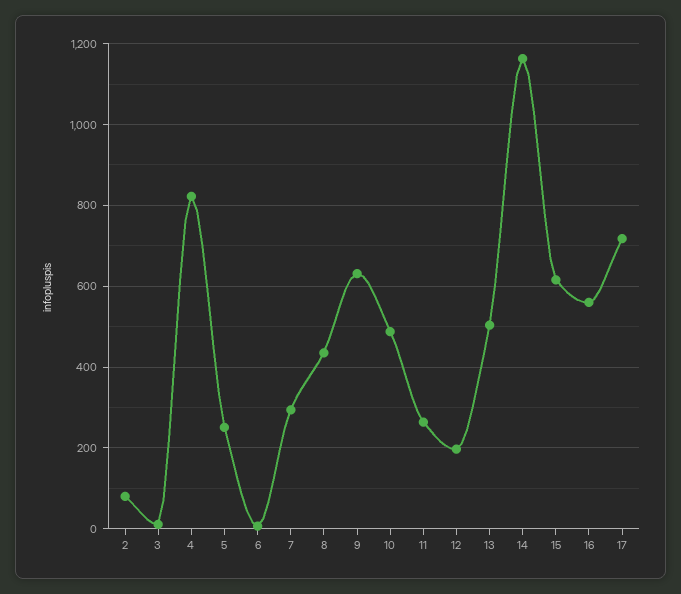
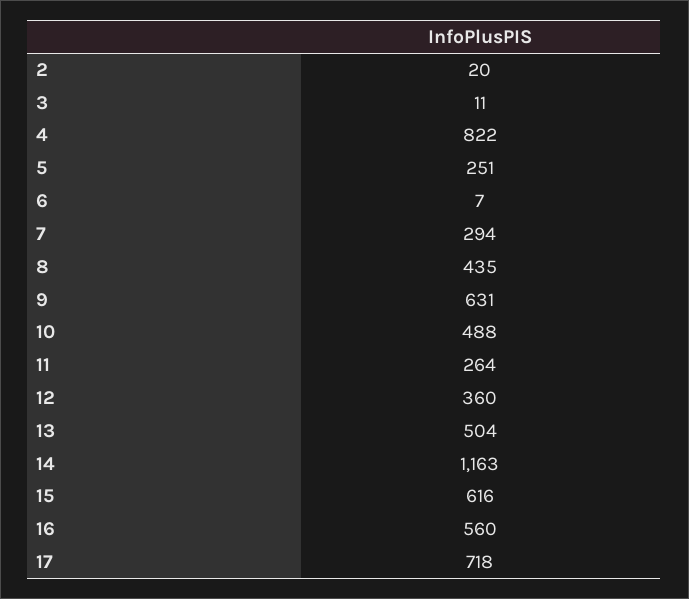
2: 80 -> 20
12: 200 -> 360

